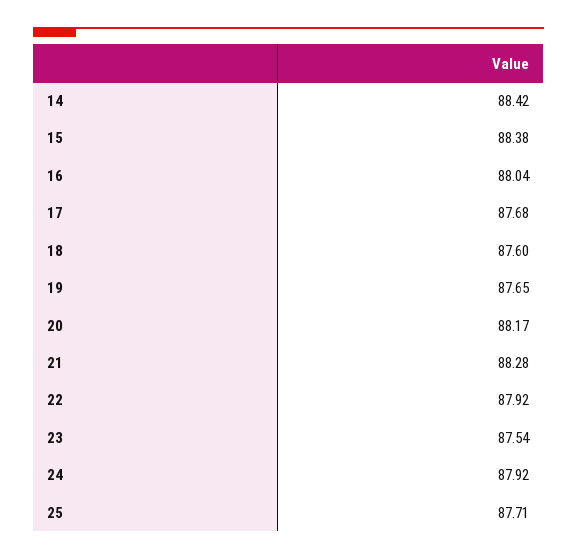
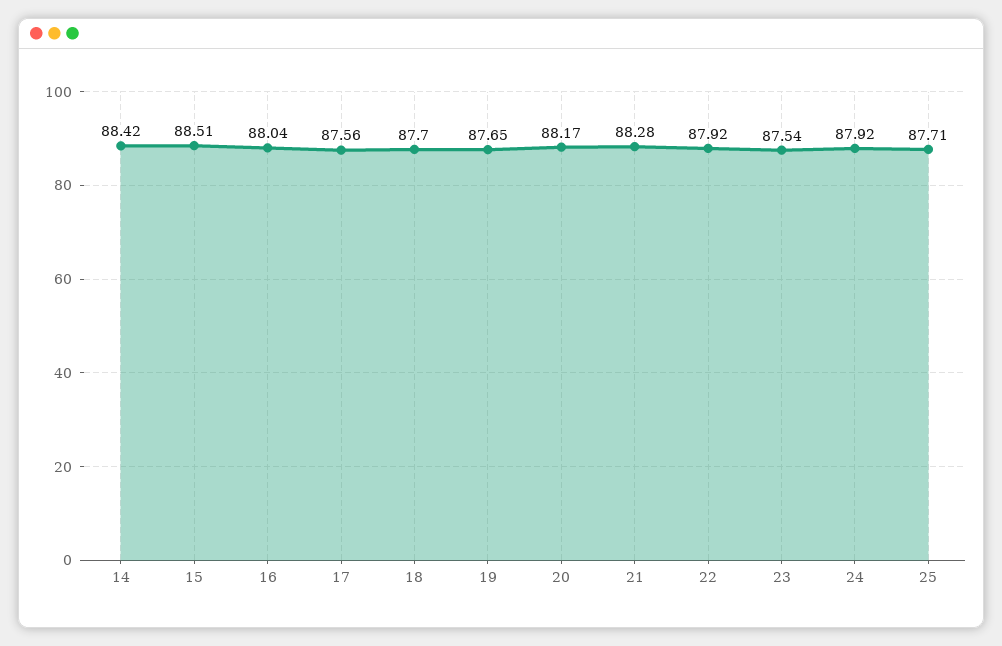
15: 88.38 -> 88.51
17: 87.68 -> 87.56
18: 87.6 -> 87.7

